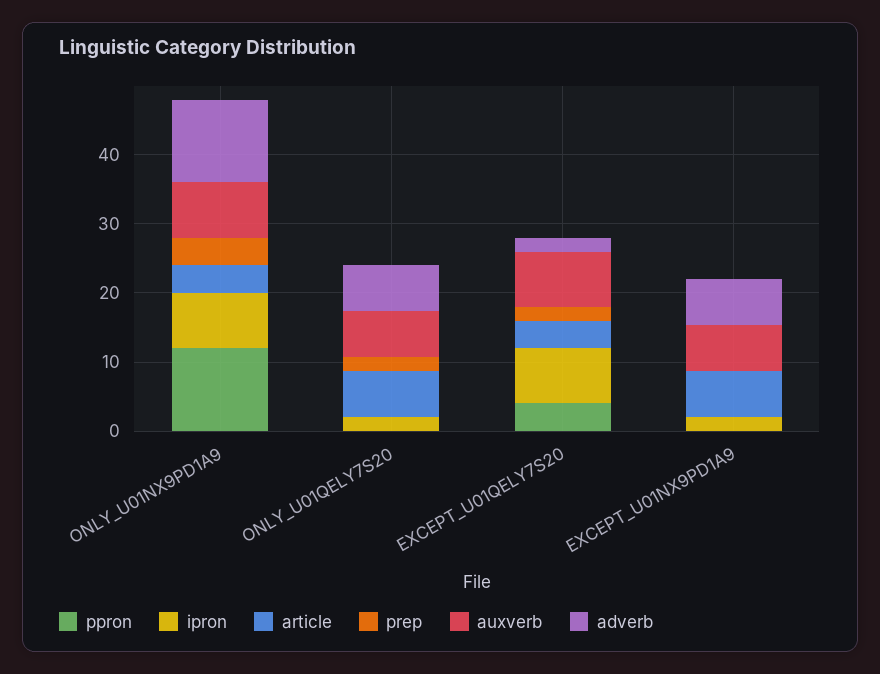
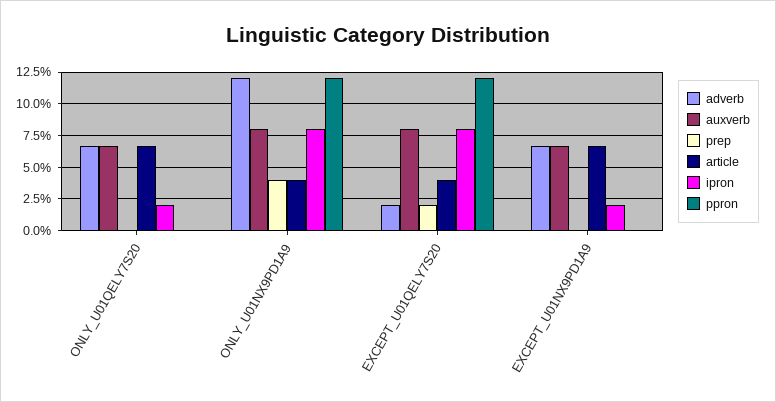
prep, ONLY_U01QELY7S20: 2 -> 0
ppron, EXCEPT_U01QELY7S20: 4 -> 12

